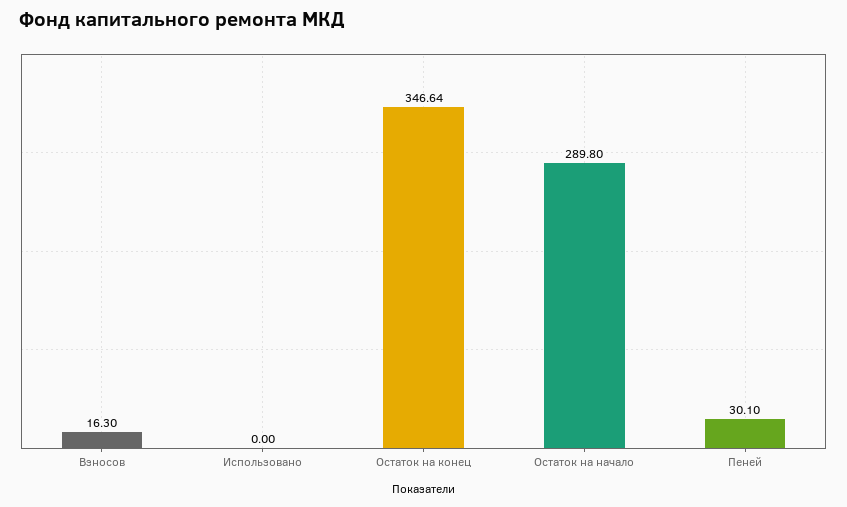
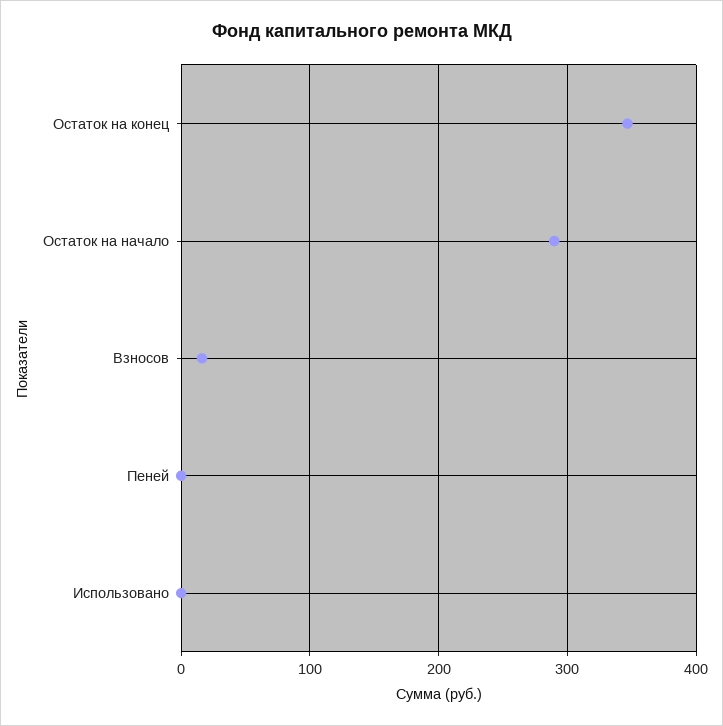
Пеней: 30.1 -> 0

